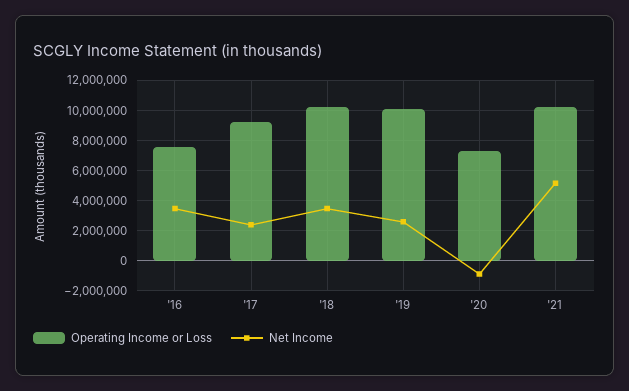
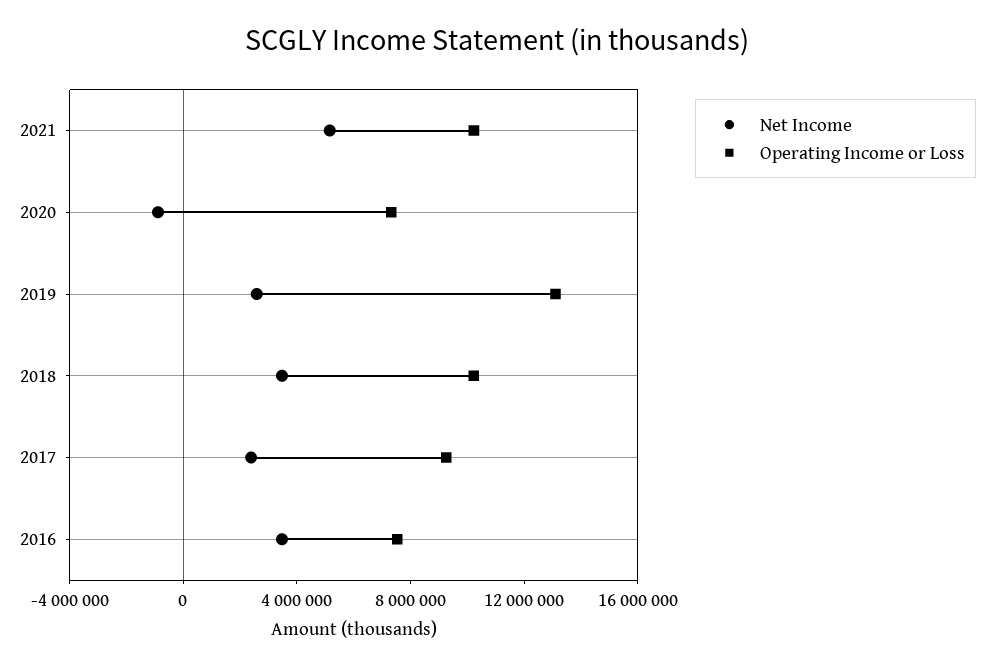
Operating Income or Loss, '19: 10000000 -> 13000000

